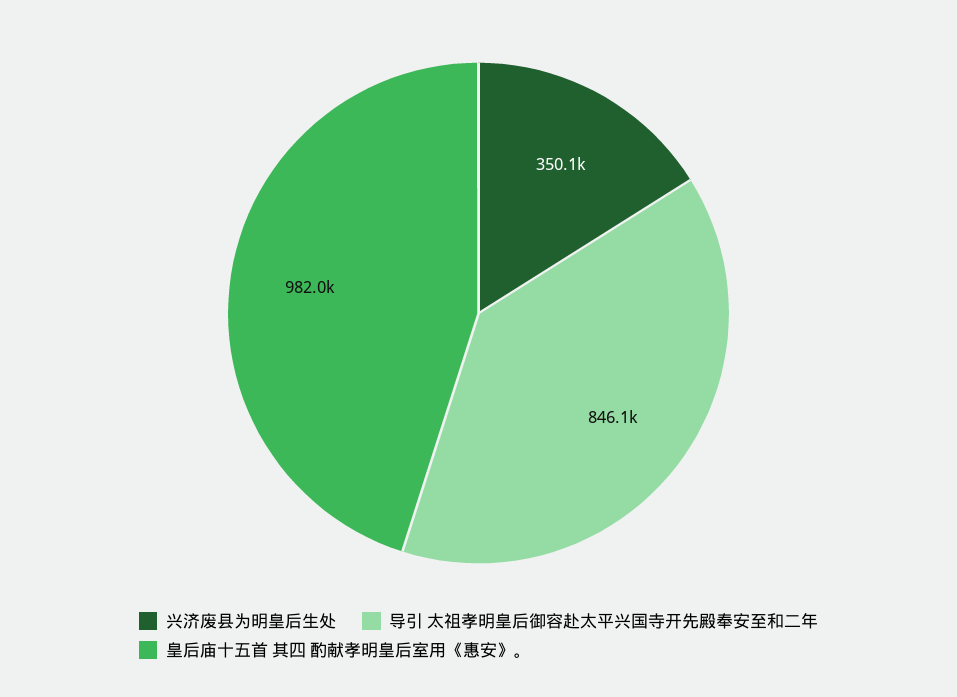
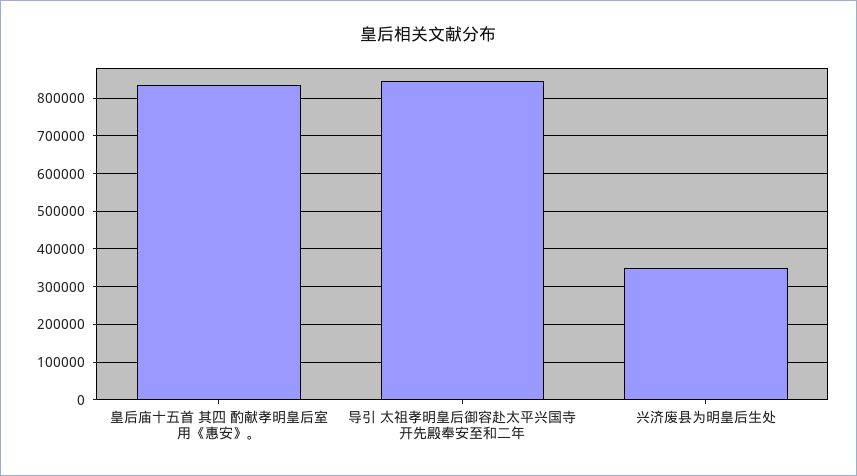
皇后庙十五首 其四 酌献孝明皇后室用《惠安》。: 982000 -> 840000

